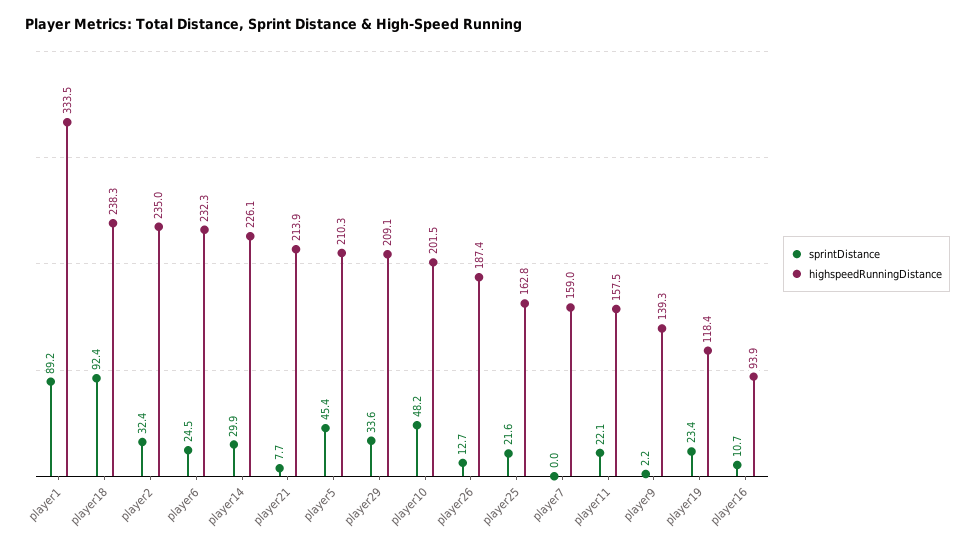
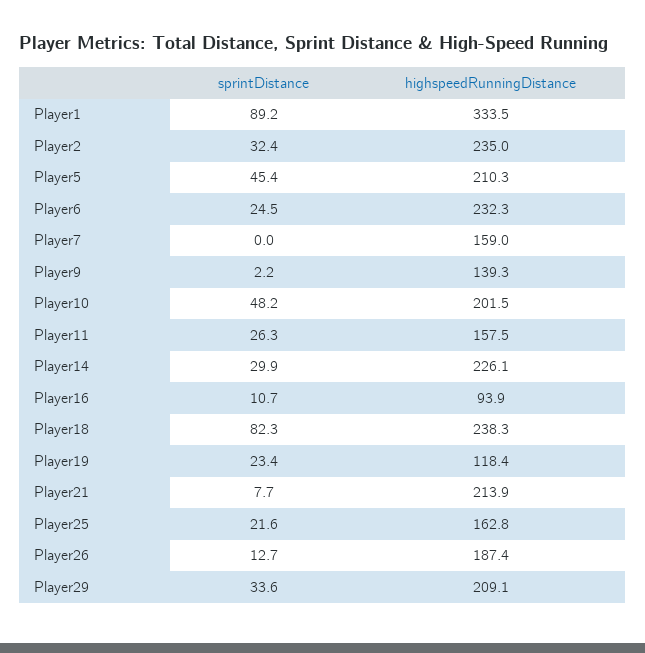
sprintDistance, player18: 92.4 -> 82.3
sprintDistance, player11: 22.1 -> 26.3

